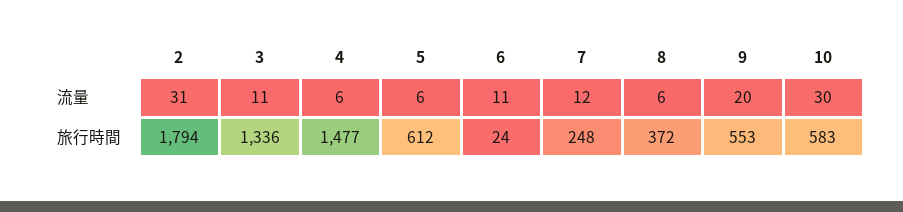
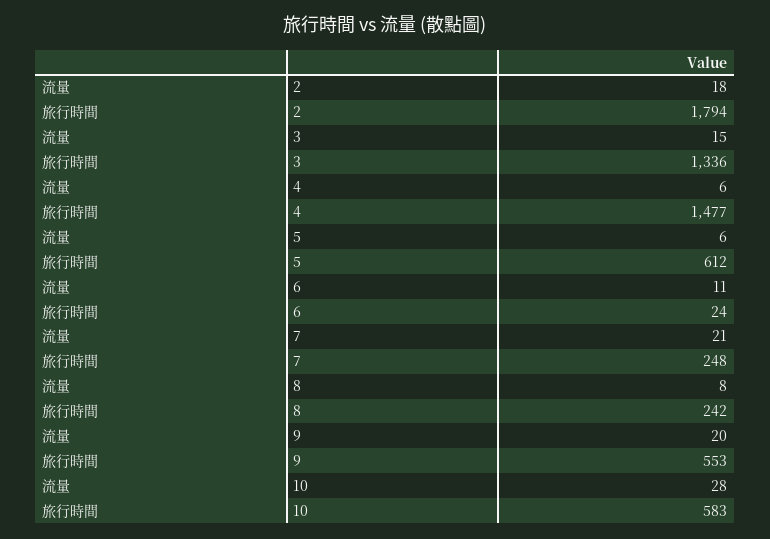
2, 流量: 31 -> 18
3, 流量: 11 -> 15
7, 流量: 12 -> 21
8, 流量: 6 -> 8
10, 流量: 30 -> 28
8, 旅行時間: 372 -> 242

